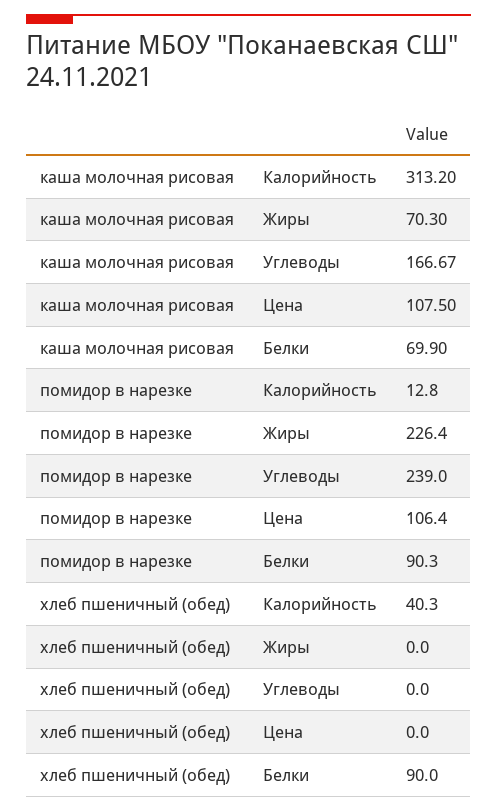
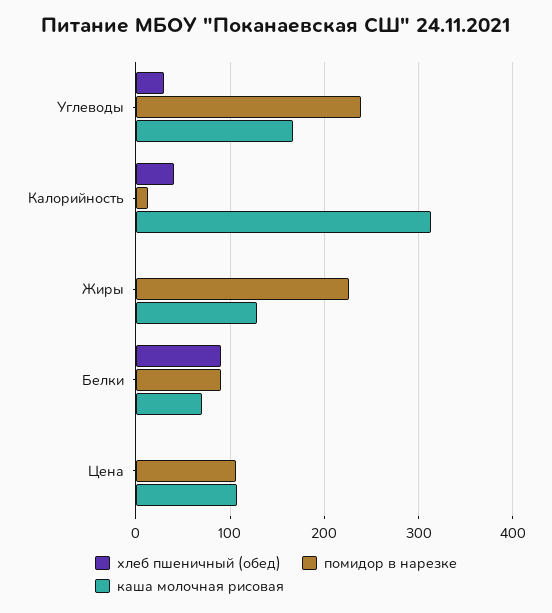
каша молочная рисовая, Жиры: 70.3 -> 130
хлеб пшеничный (обед), Углеводы: 0 -> 30

